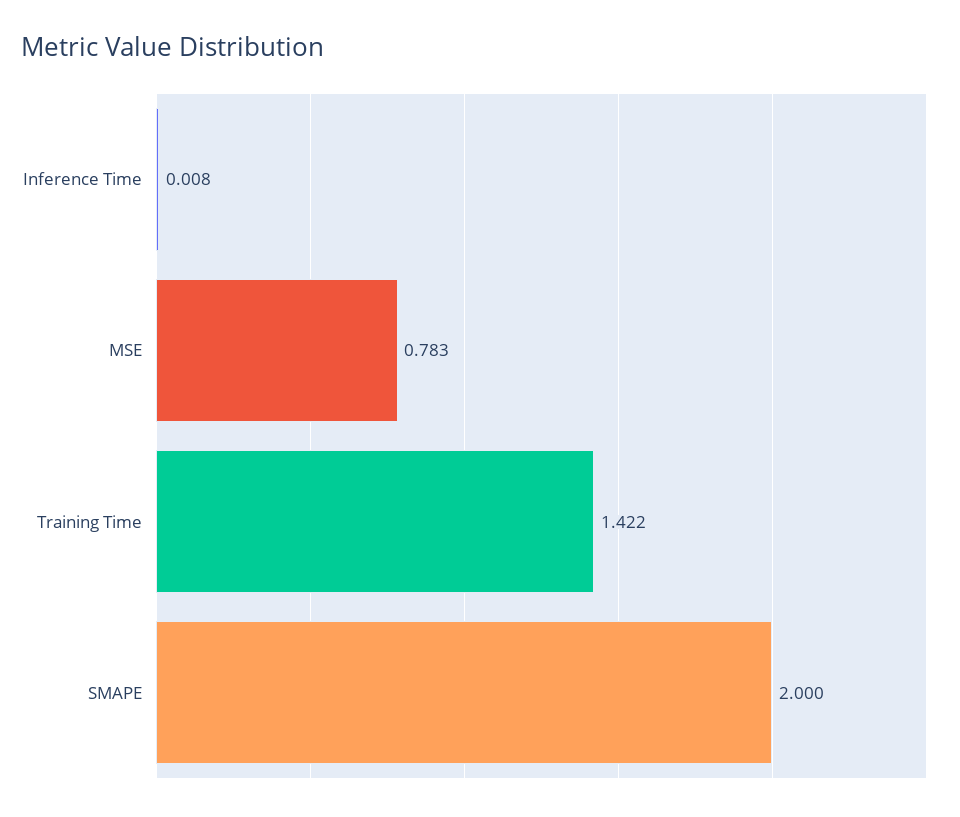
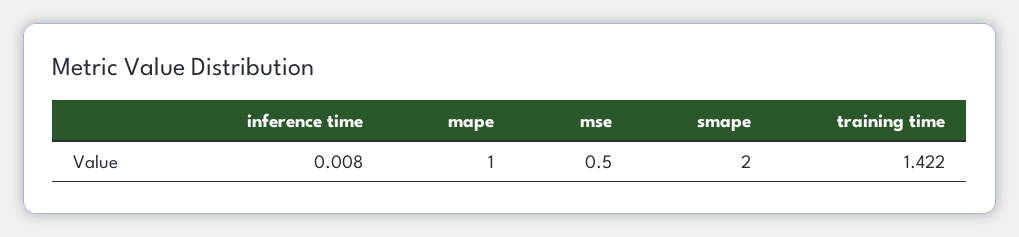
MSE: 0.783 -> 0.5
mape: none -> 1

